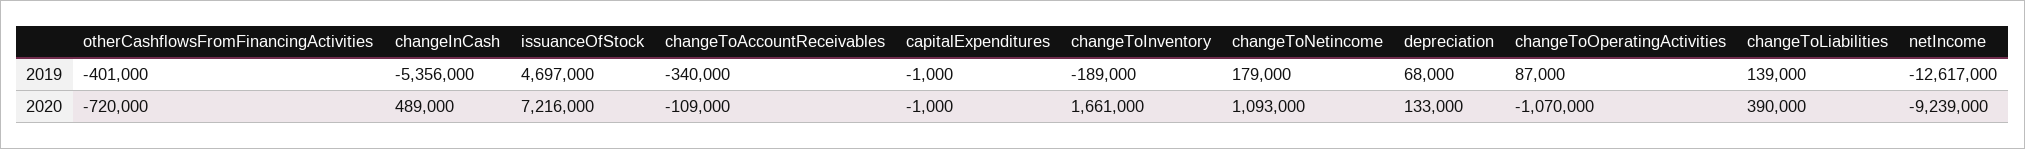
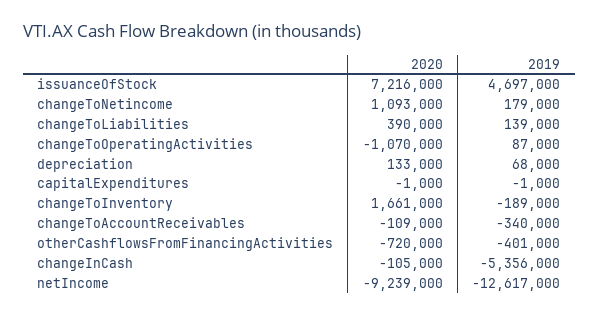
changeInCash, 2020: 489000 -> -105000

